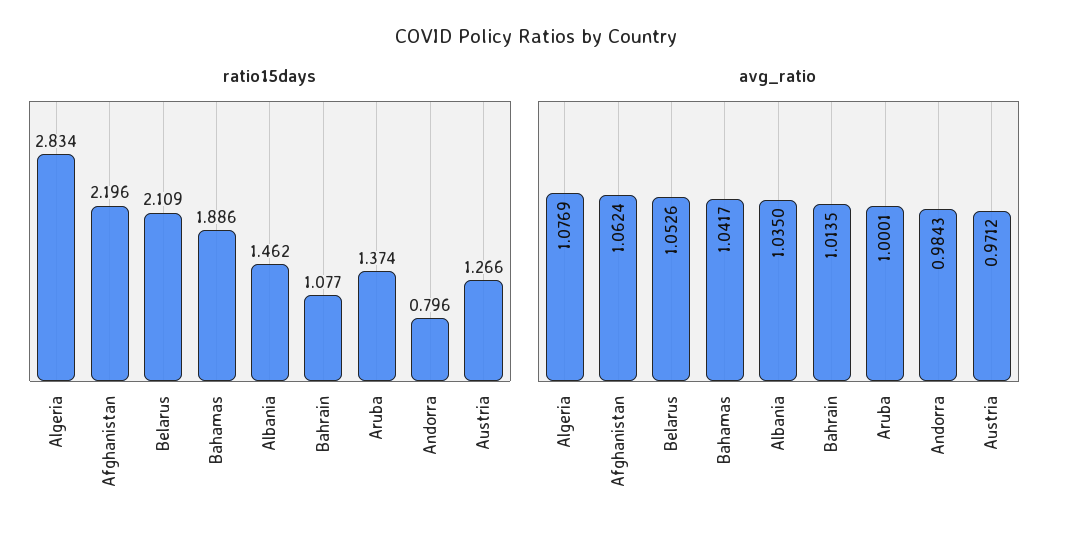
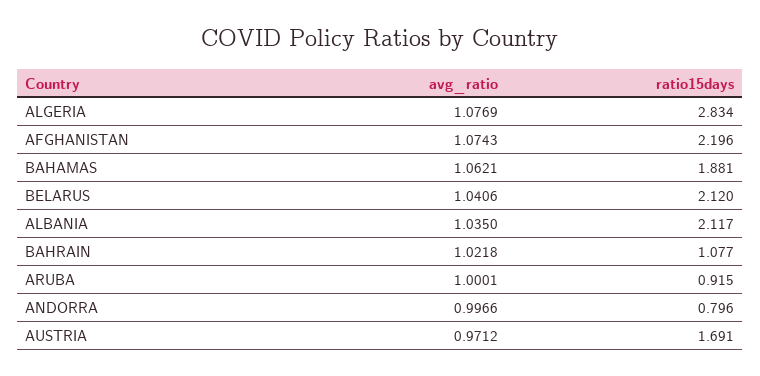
ratio15days, Belarus: 2.109 -> 2.12
ratio15days, Bahamas: 1.886 -> 1.881
ratio15days, Albania: 1.462 -> 2.117
ratio15days, Aruba: 1.374 -> 0.915
ratio15days, Austria: 1.266 -> 1.691
avg_ratio, Afghanistan: 1.0624 -> 1.0743
avg_ratio, Belarus: 1.0526 -> 1.0406
avg_ratio, Bahamas: 1.0417 -> 1.0621
avg_ratio, Bahrain: 1.0135 -> 1.0218
avg_ratio, Andorra: 0.9843 -> 0.9966

